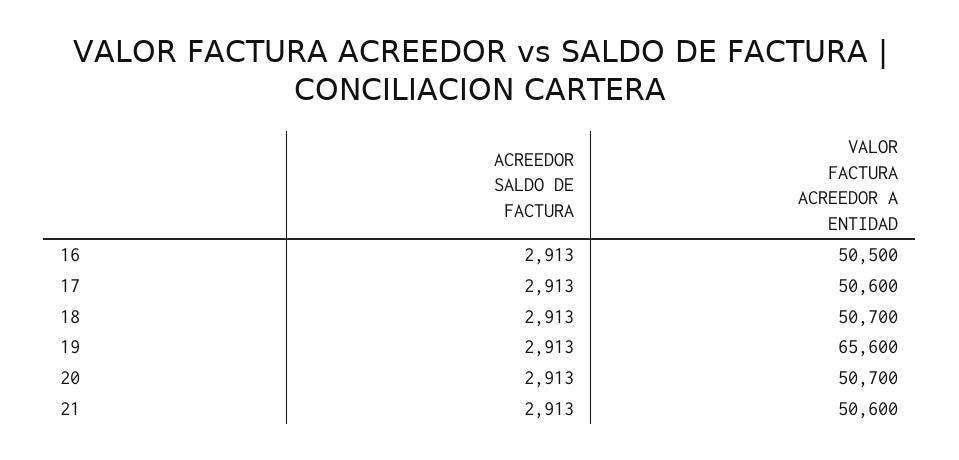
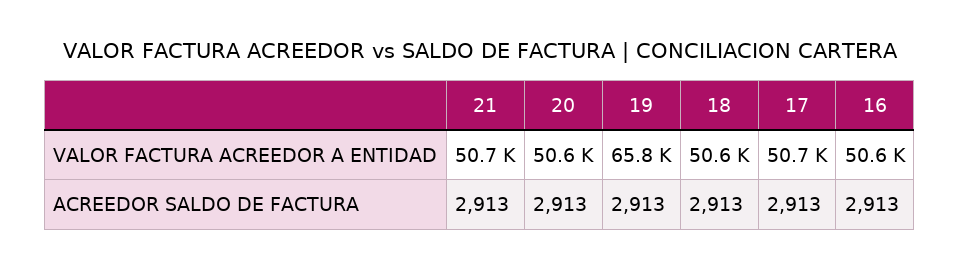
VALOR FACTURA ACREEDOR A ENTIDAD, 16: 50500 -> 50600
VALOR FACTURA ACREEDOR A ENTIDAD, 17: 50600 -> 50700
VALOR FACTURA ACREEDOR A ENTIDAD, 18: 50700 -> 50600
VALOR FACTURA ACREEDOR A ENTIDAD, 19: 65600 -> 65800
VALOR FACTURA ACREEDOR A ENTIDAD, 20: 50700 -> 50600
VALOR FACTURA ACREEDOR A ENTIDAD, 21: 50600 -> 50700

